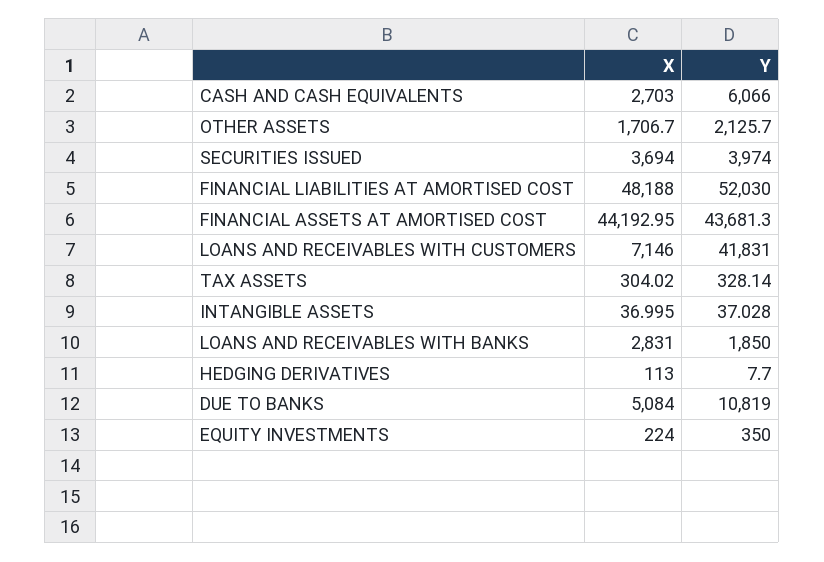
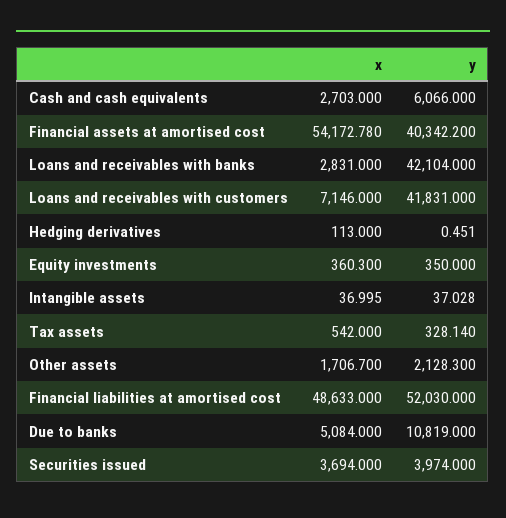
Y, OTHER ASSETS: 2125.7 -> 2128.3
X, FINANCIAL LIABILITIES AT AMORTISED COST: 48188 -> 48633
X, FINANCIAL ASSETS AT AMORTISED COST: 44192.95 -> 54172.78
Y, FINANCIAL ASSETS AT AMORTISED COST: 43681.3 -> 40342.2
X, TAX ASSETS: 304.02 -> 542
Y, LOANS AND RECEIVABLES WITH BANKS: 1850 -> 42104
Y, HEDGING DERIVATIVES: 7.7 -> 0.451
X, EQUITY INVESTMENTS: 224 -> 360.3

